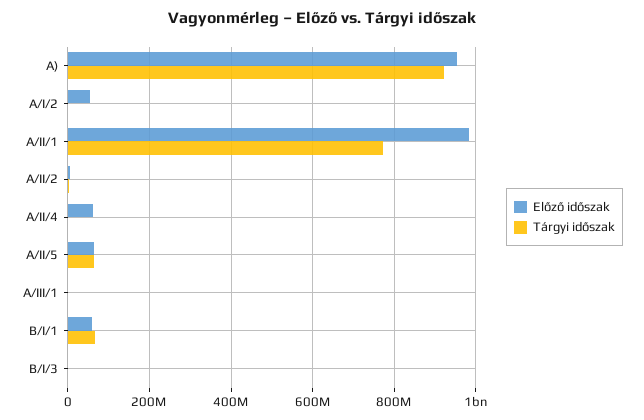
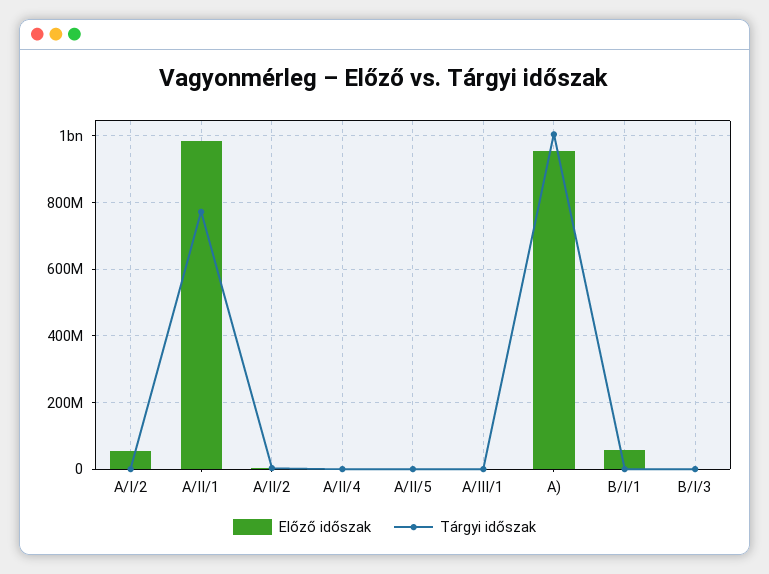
Tárgyi időszak, A): 920000000 -> 1000000000
Előző időszak, A/II/4: 60000000 -> 0
Előző időszak, A/II/5: 60000000 -> 0
Tárgyi időszak, A/II/5: 60000000 -> 0
Tárgyi időszak, B/I/1: 60000000 -> 0

